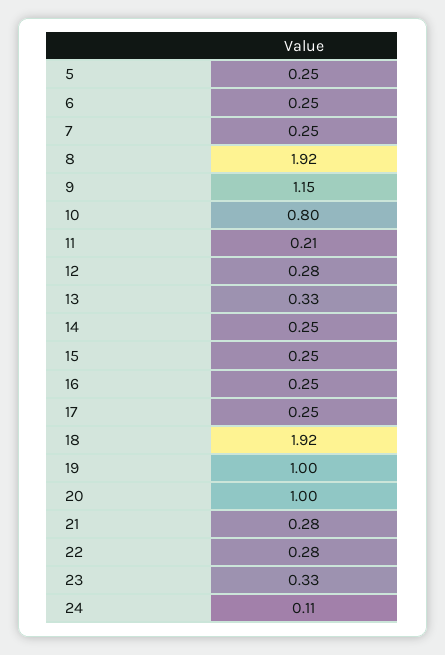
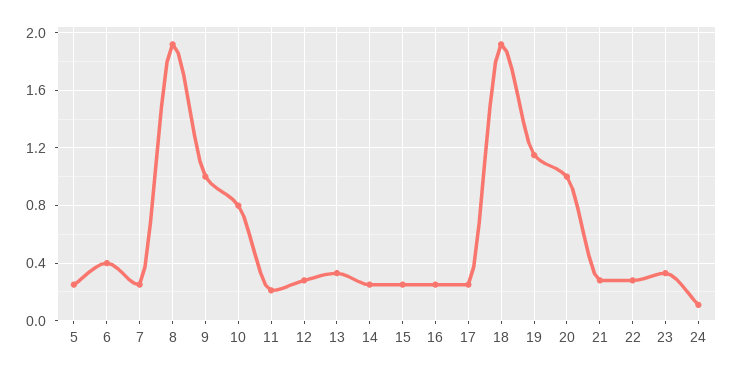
6: 0.25 -> 0.4
9: 1.15 -> 1
19: 1 -> 1.15

